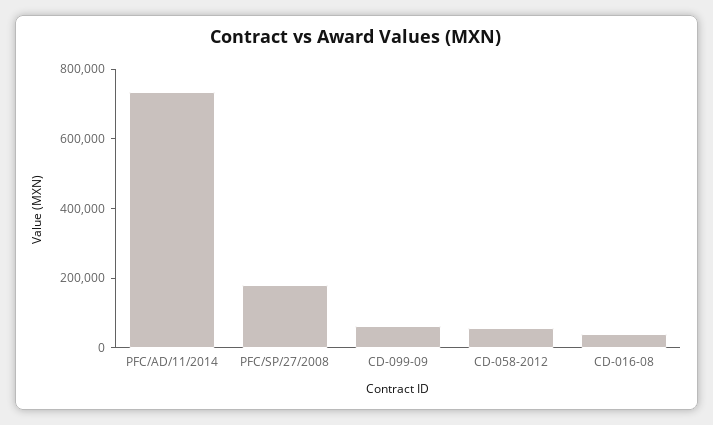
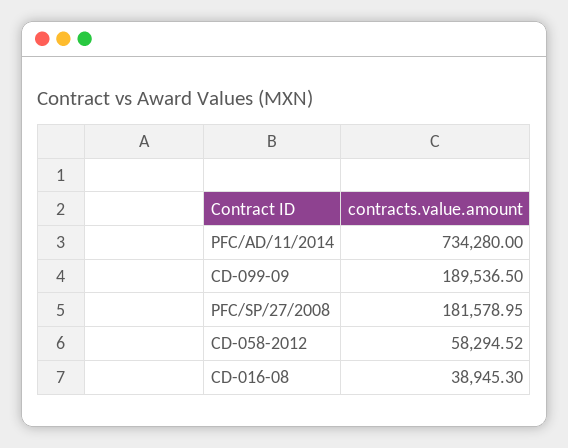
CD-099-09: 50000 -> 189536.5

